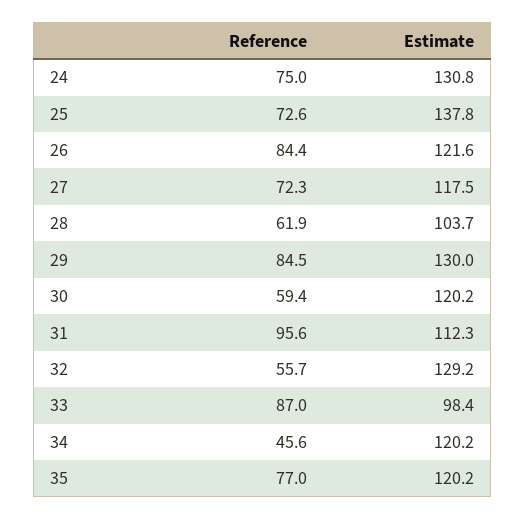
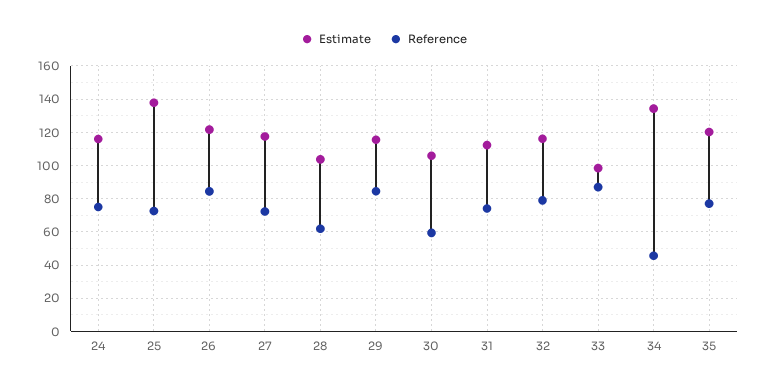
Estimate, 24: 130.8 -> 115
Estimate, 29: 130 -> 115
Estimate, 30: 120.2 -> 105
Reference, 31: 95.6 -> 75
Reference, 32: 55.7 -> 80
Estimate, 32: 129.2 -> 115
Estimate, 34: 120.2 -> 135

